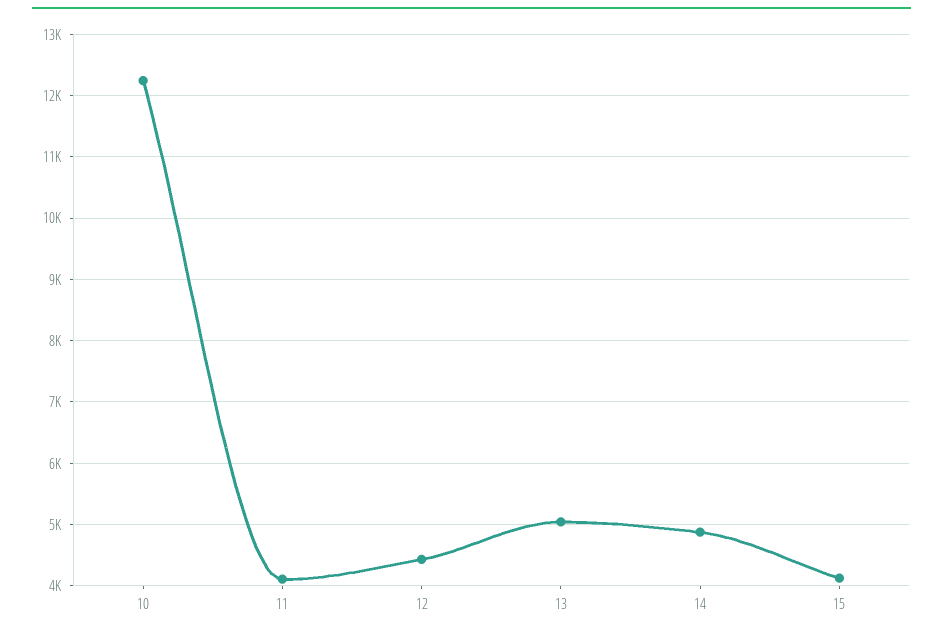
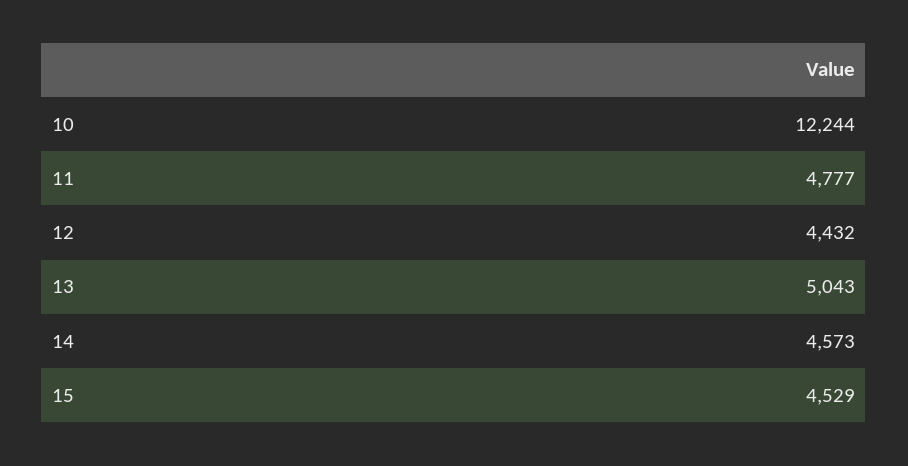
11: 4100 -> 4777
14: 4900 -> 4573
15: 4100 -> 4529

